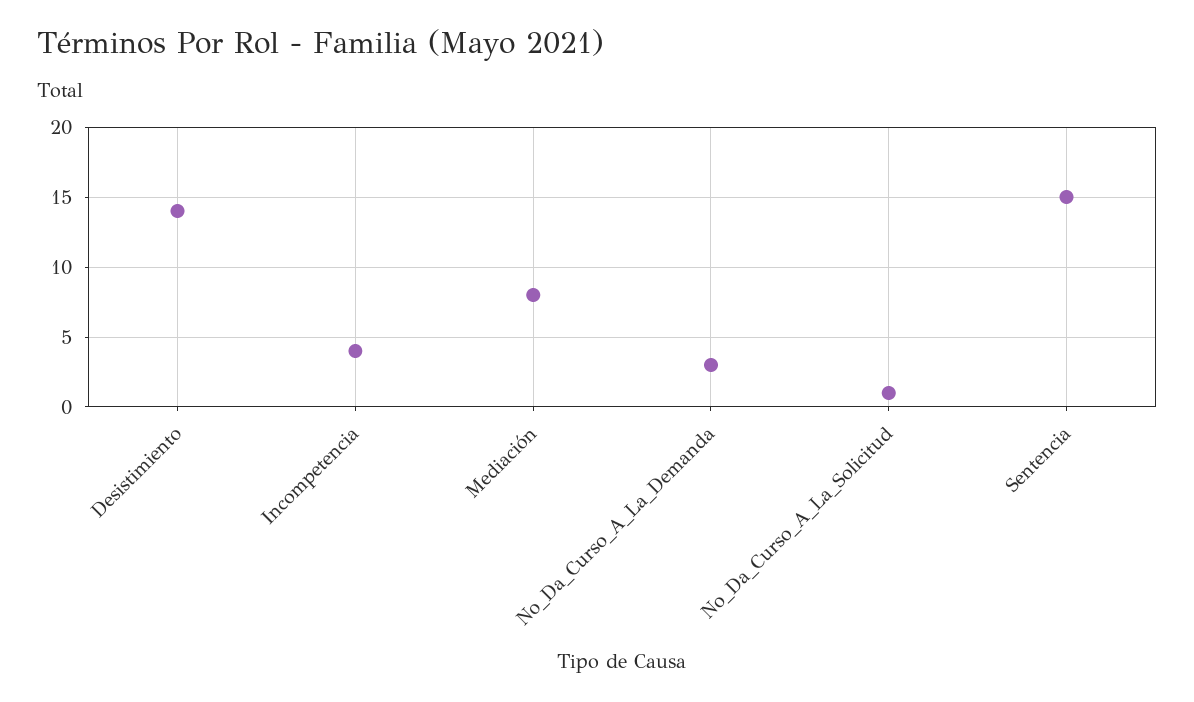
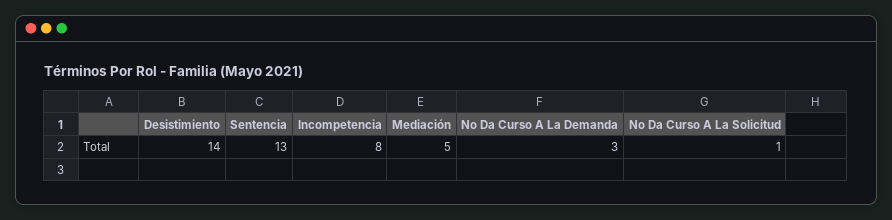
Incompetencia: 4 -> 8
Mediación: 8 -> 5
Sentencia: 15 -> 13

